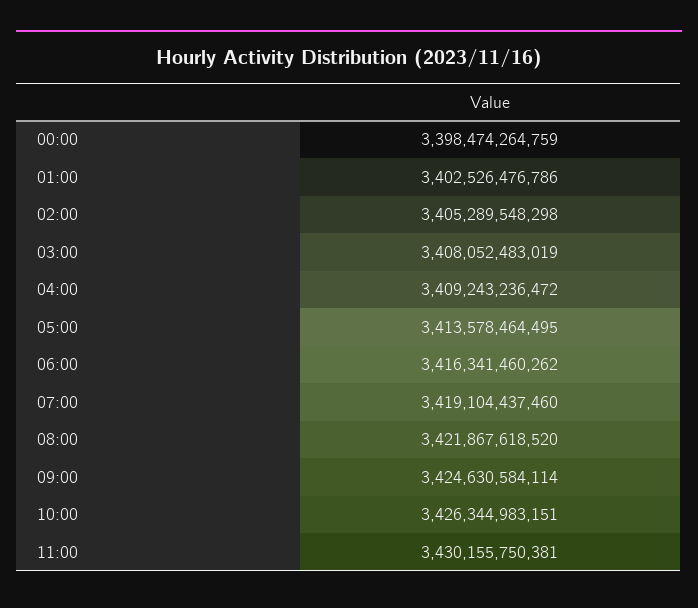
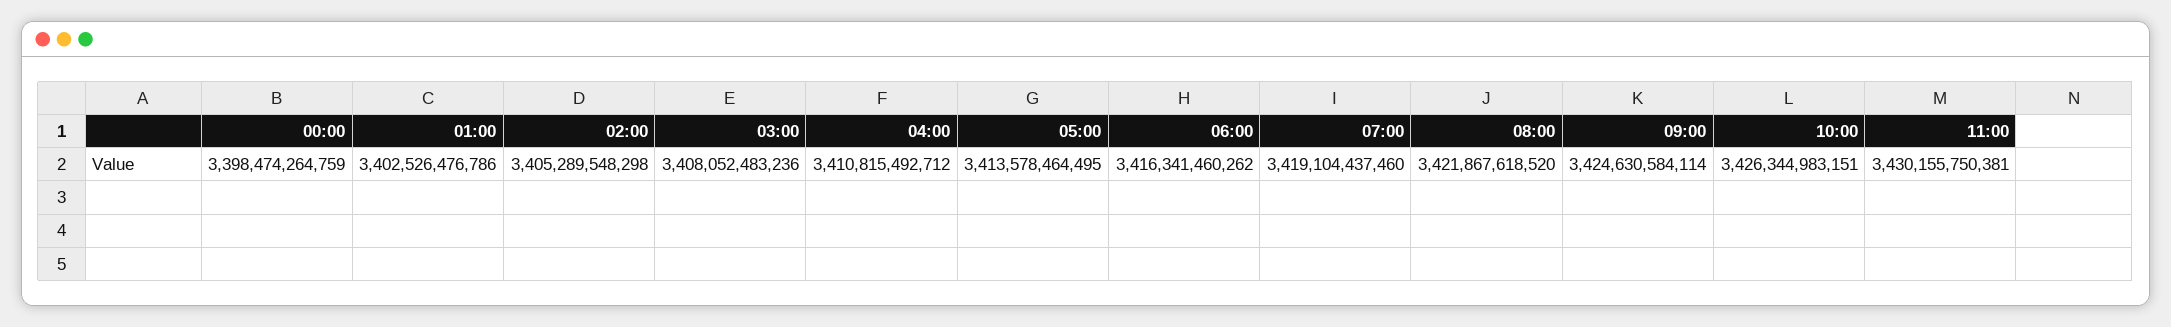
03:00: 3408052483019 -> 3408052483236
04:00: 3409243236472 -> 3410815492712

